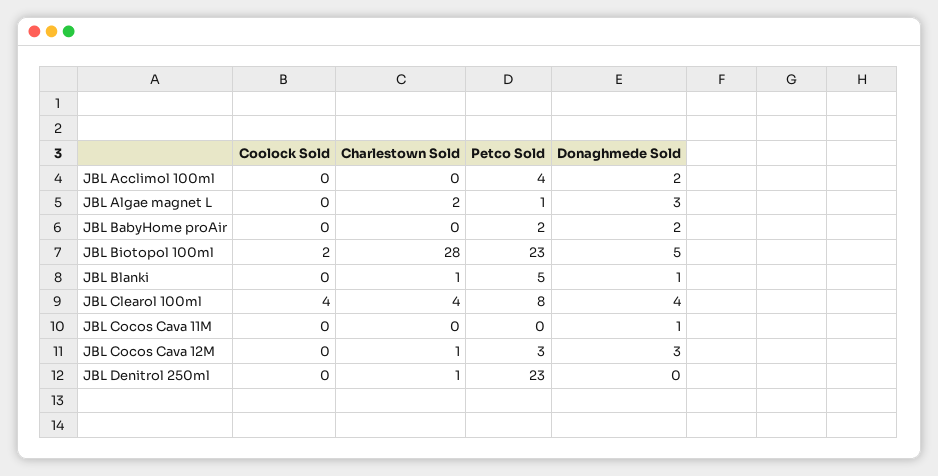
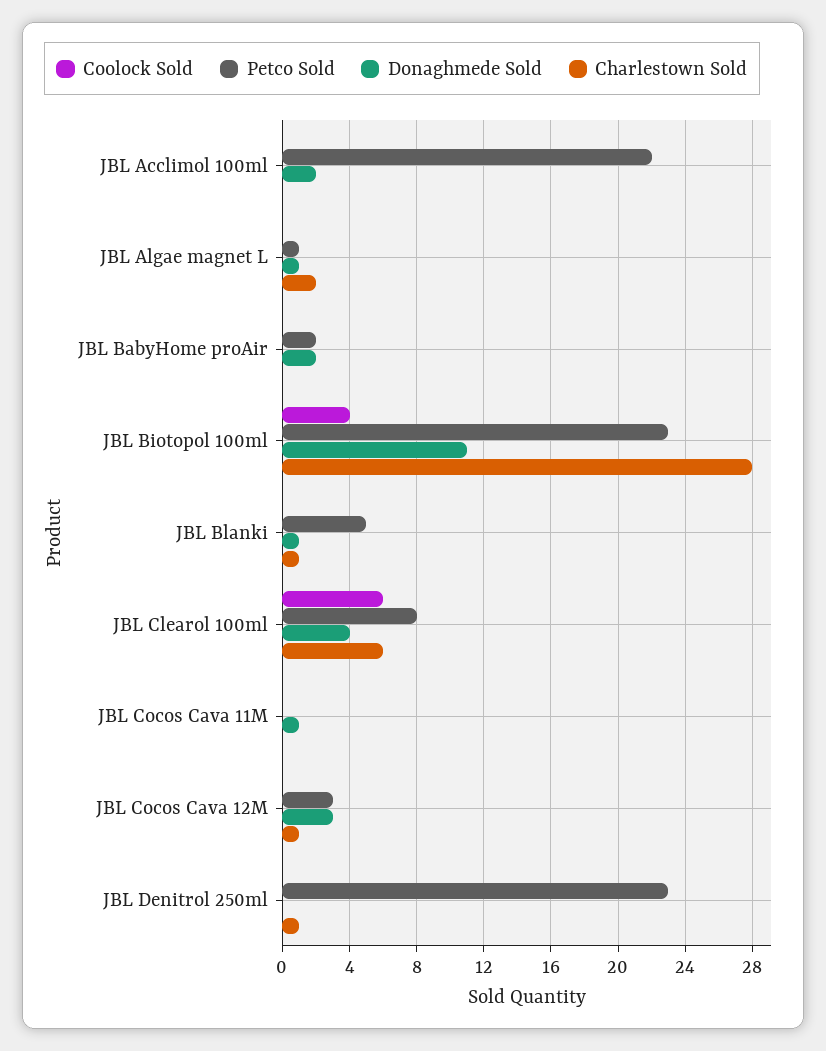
Petco Sold, JBL Acclimol 100ml: 4 -> 22
Donaghmede Sold, JBL Algae magnet L: 3 -> 1
Coolock Sold, JBL Biotopol 100ml: 2 -> 4
Donaghmede Sold, JBL Biotopol 100ml: 5 -> 11
Coolock Sold, JBL Clearol 100ml: 4 -> 6
Charlestown Sold, JBL Clearol 100ml: 4 -> 6

